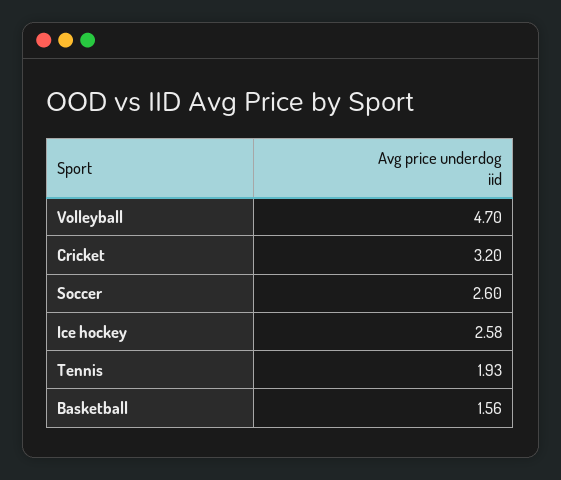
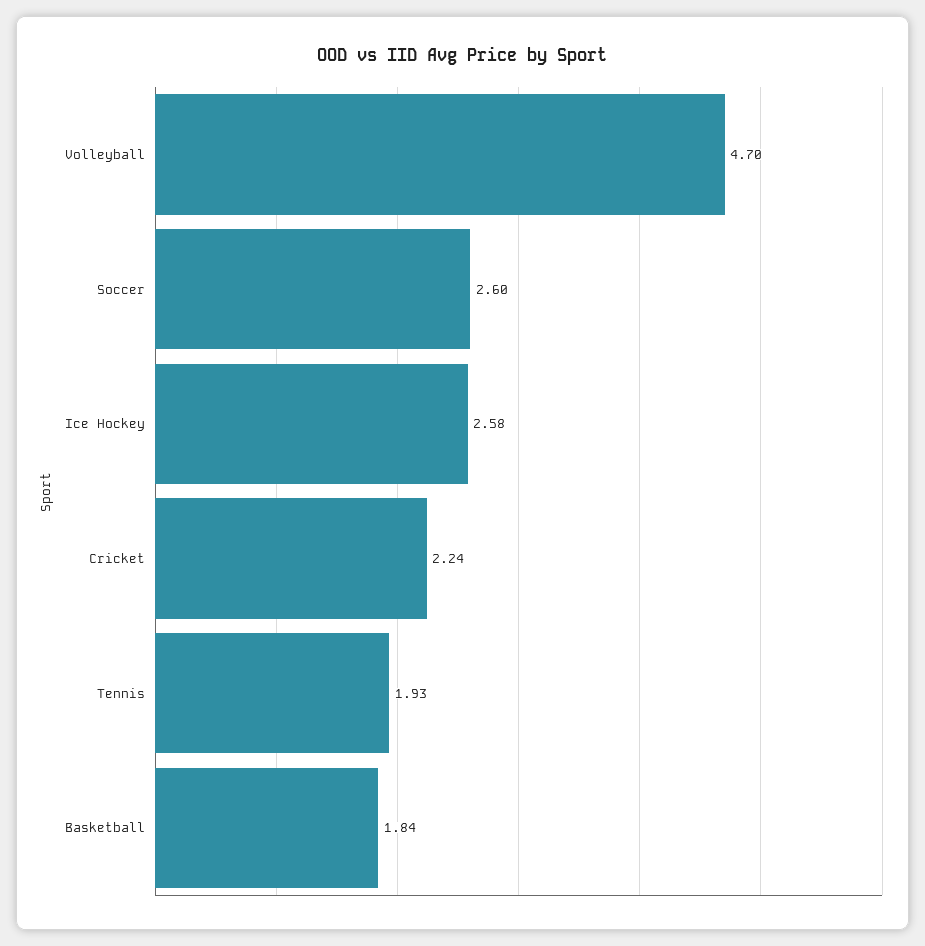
Cricket: 3.2 -> 2.24
Basketball: 1.56 -> 1.84

